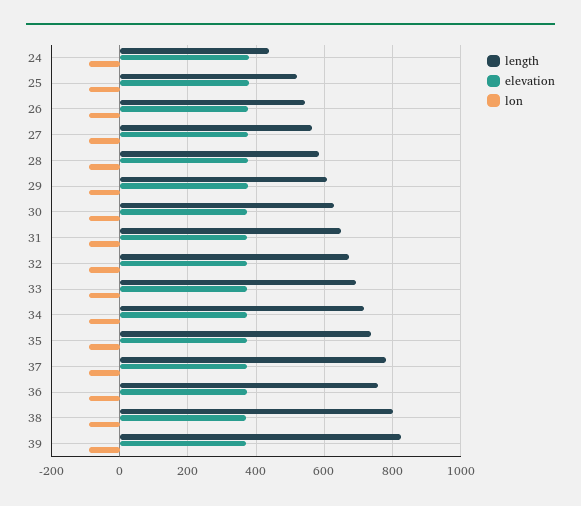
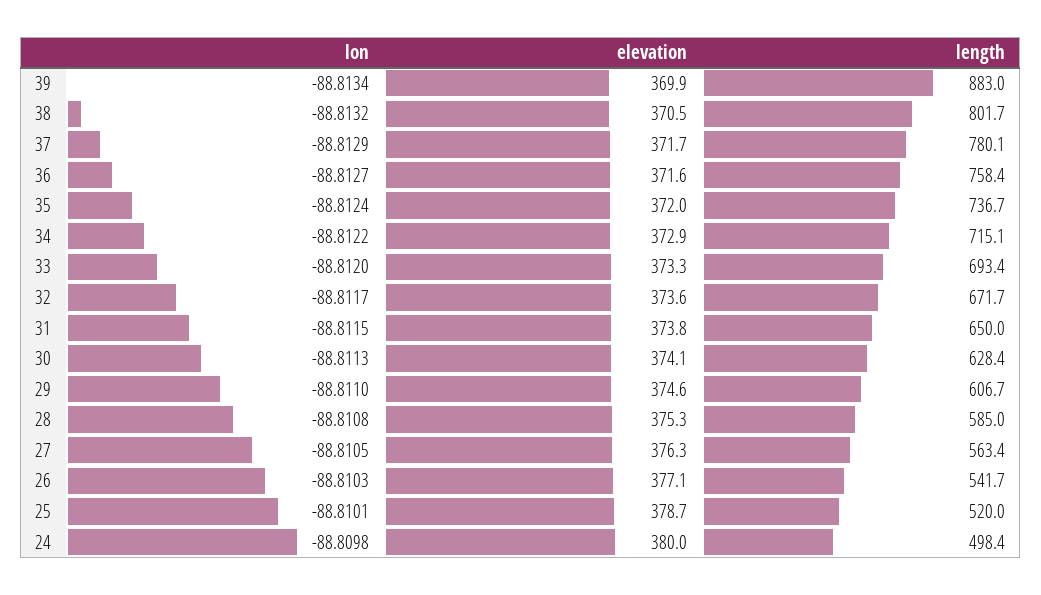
length, 24: 440 -> 498.4
length, 39: 820 -> 883

